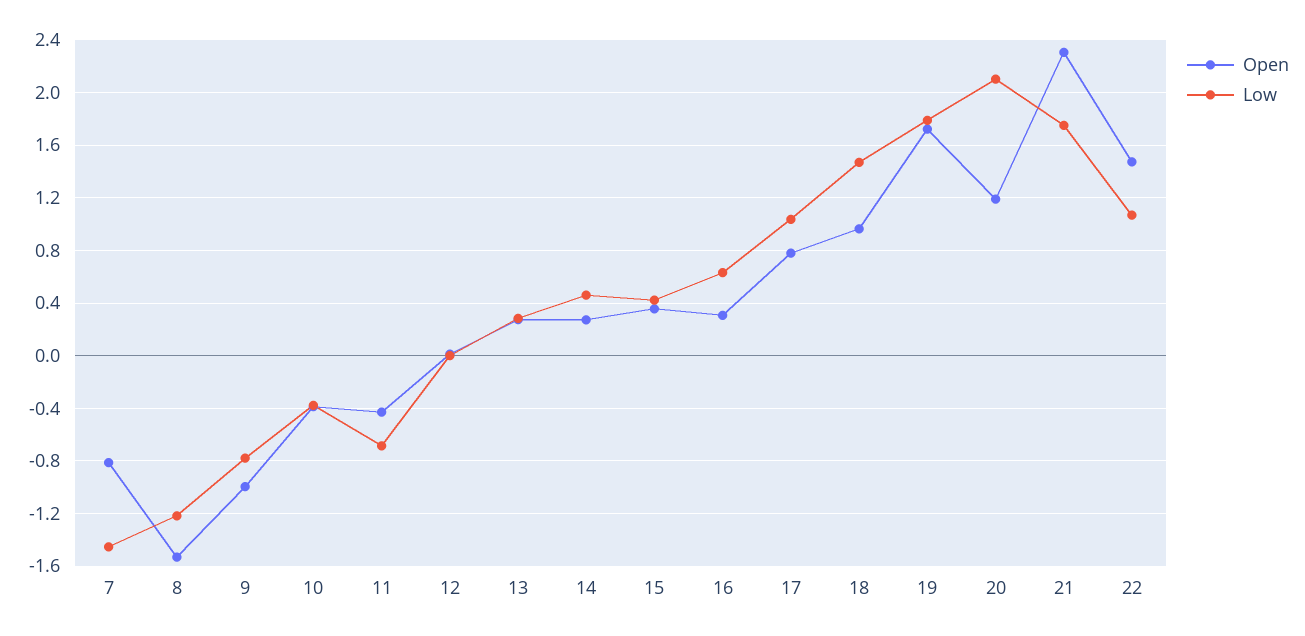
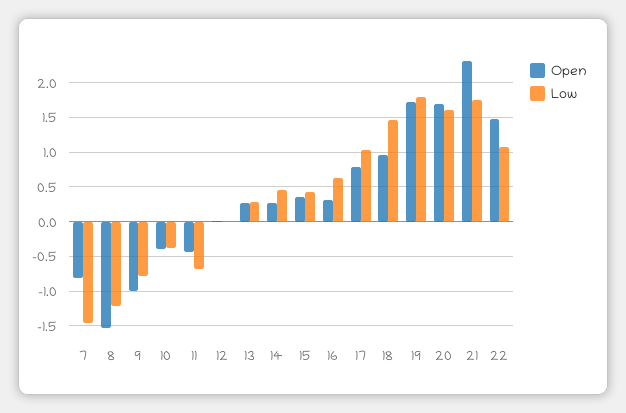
Open, 20: 1.2 -> 1.7
Low, 20: 2.1 -> 1.6

